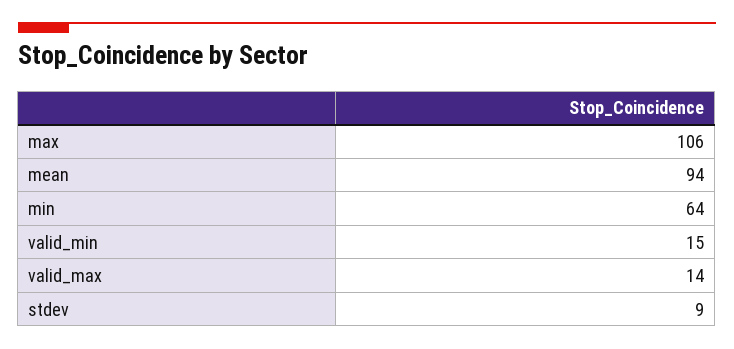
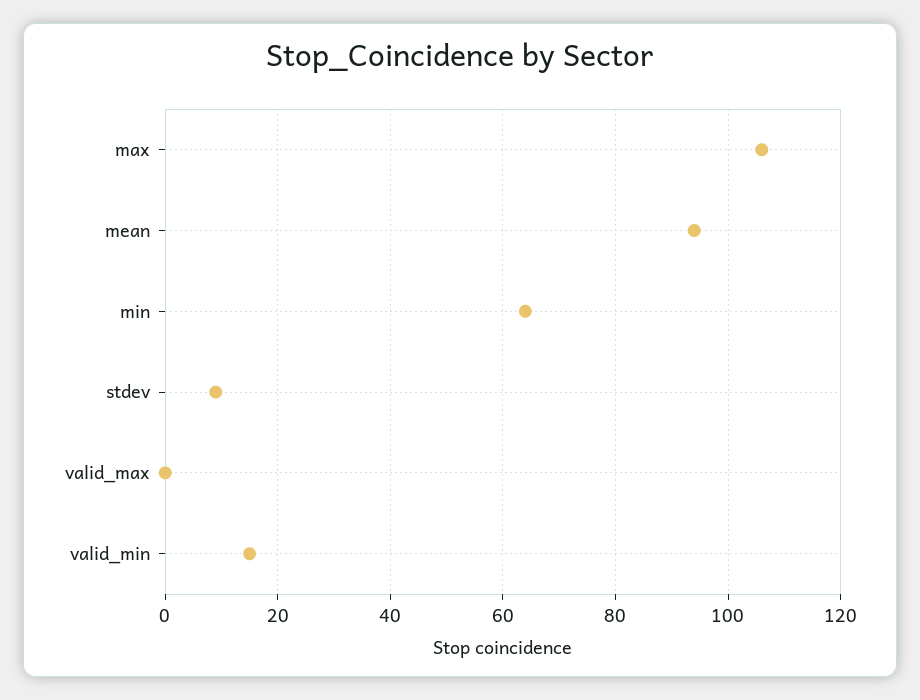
valid_max: 14 -> 0

